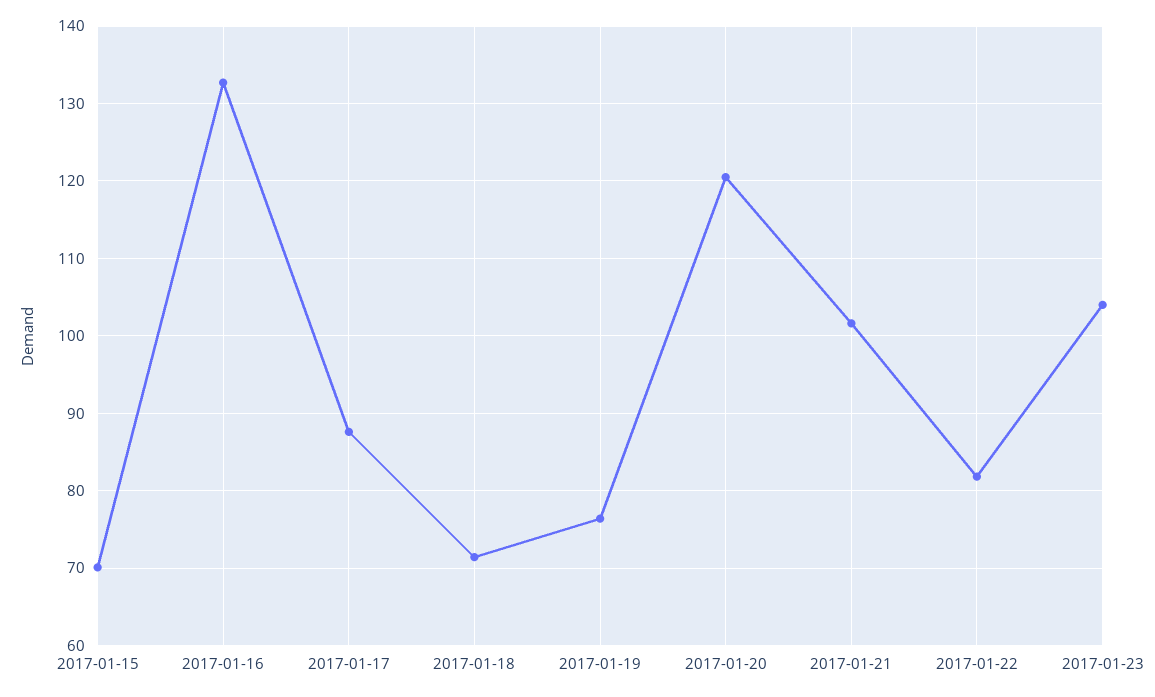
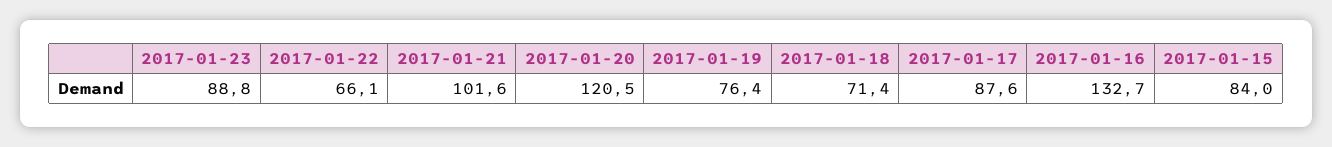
2017-01-15: 70 -> 84
2017-01-22: 82 -> 66.1
2017-01-23: 104 -> 88.8

